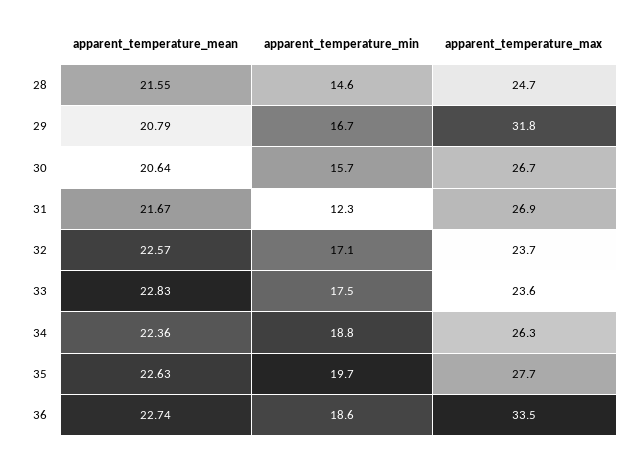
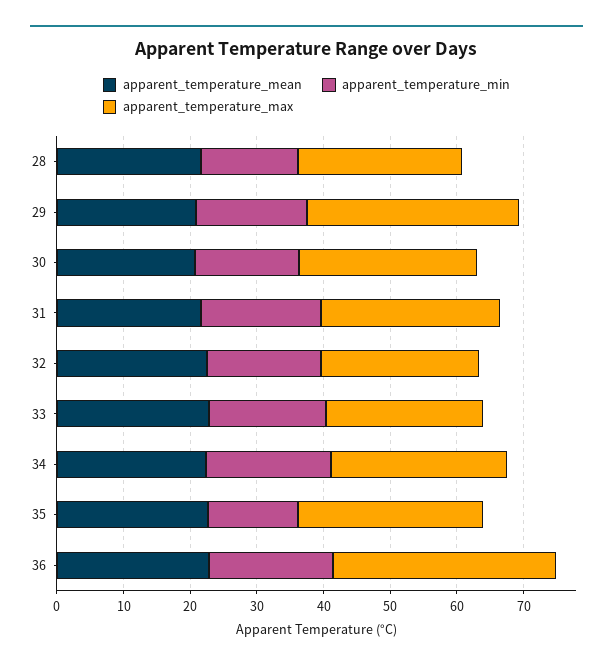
apparent_temperature_min, 31: 12.3 -> 18
apparent_temperature_min, 35: 19.7 -> 14

